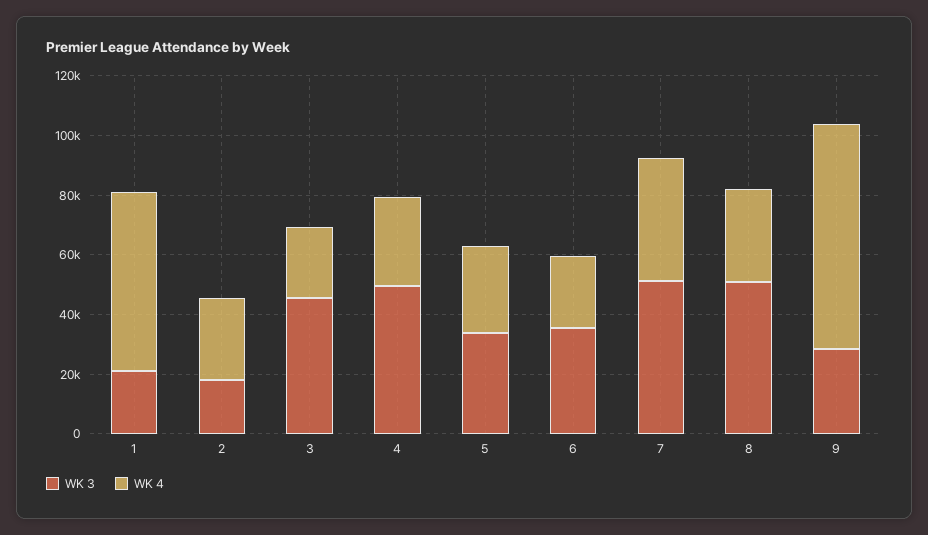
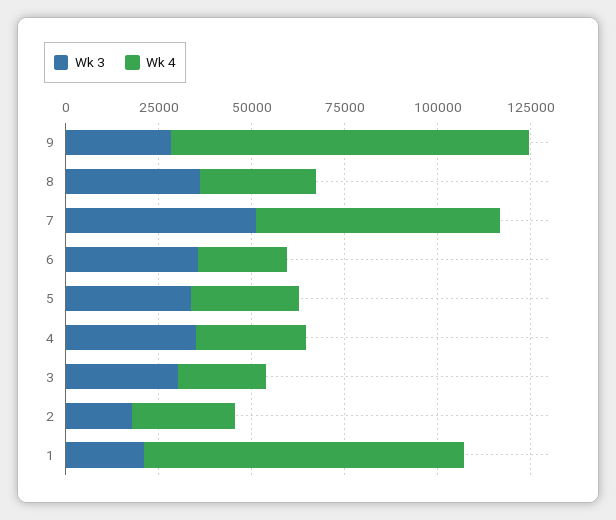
WK 4, 1: 60000 -> 85000
WK 3, 3: 45000 -> 30000
WK 3, 4: 50000 -> 35000
WK 4, 7: 40000 -> 65000
WK 3, 8: 50000 -> 35000
WK 4, 9: 75000 -> 95000

